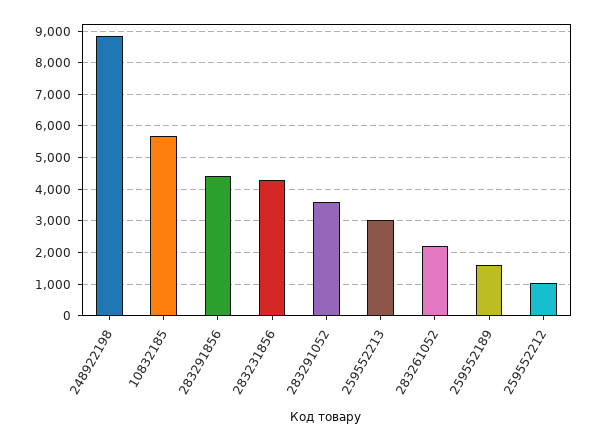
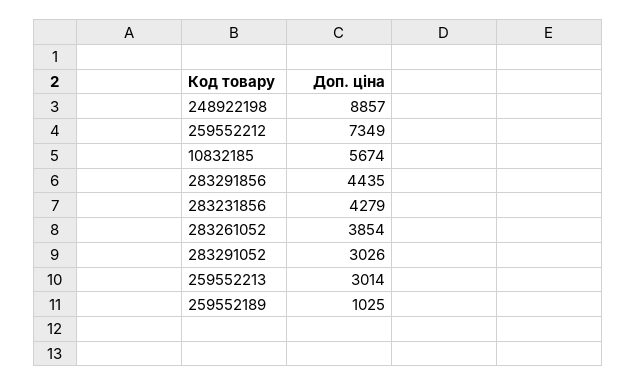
283291052: 3600 -> 3026
283261052: 2200 -> 3854
259552189: 1600 -> 1025
259552212: 1000 -> 7349

